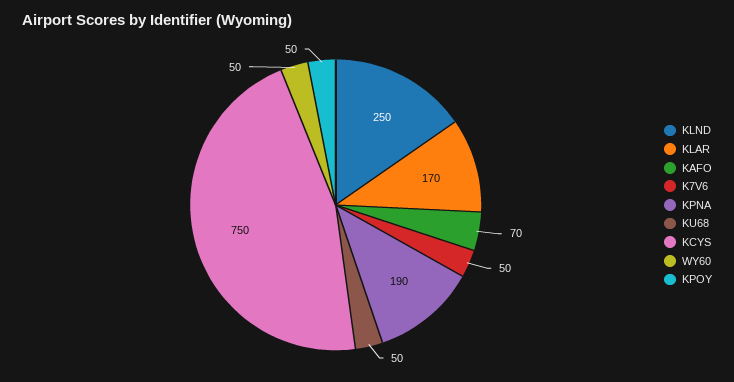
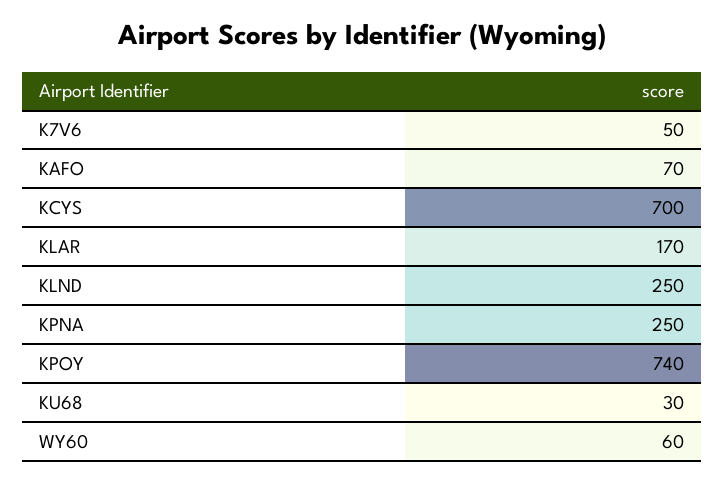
KPNA: 190 -> 250
KU68: 50 -> 30
KCYS: 750 -> 700
WY60: 50 -> 60
KPOY: 50 -> 740

